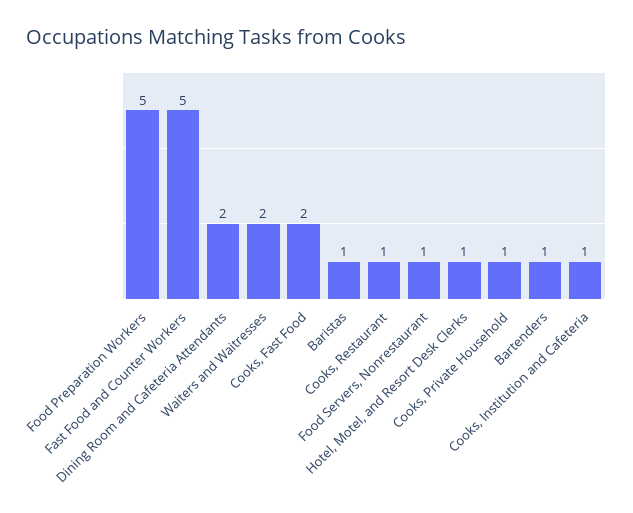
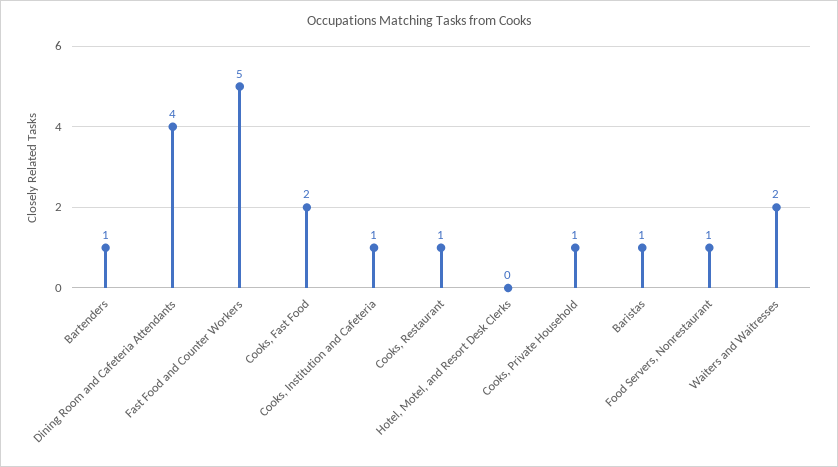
Food Preparation Workers: 5 -> none
Dining Room and Cafeteria Attendants: 2 -> 4
Hotel, Motel, and Resort Desk Clerks: 1 -> 0

